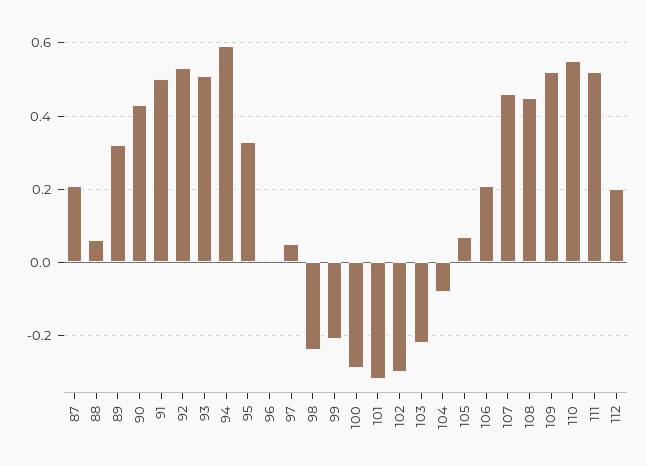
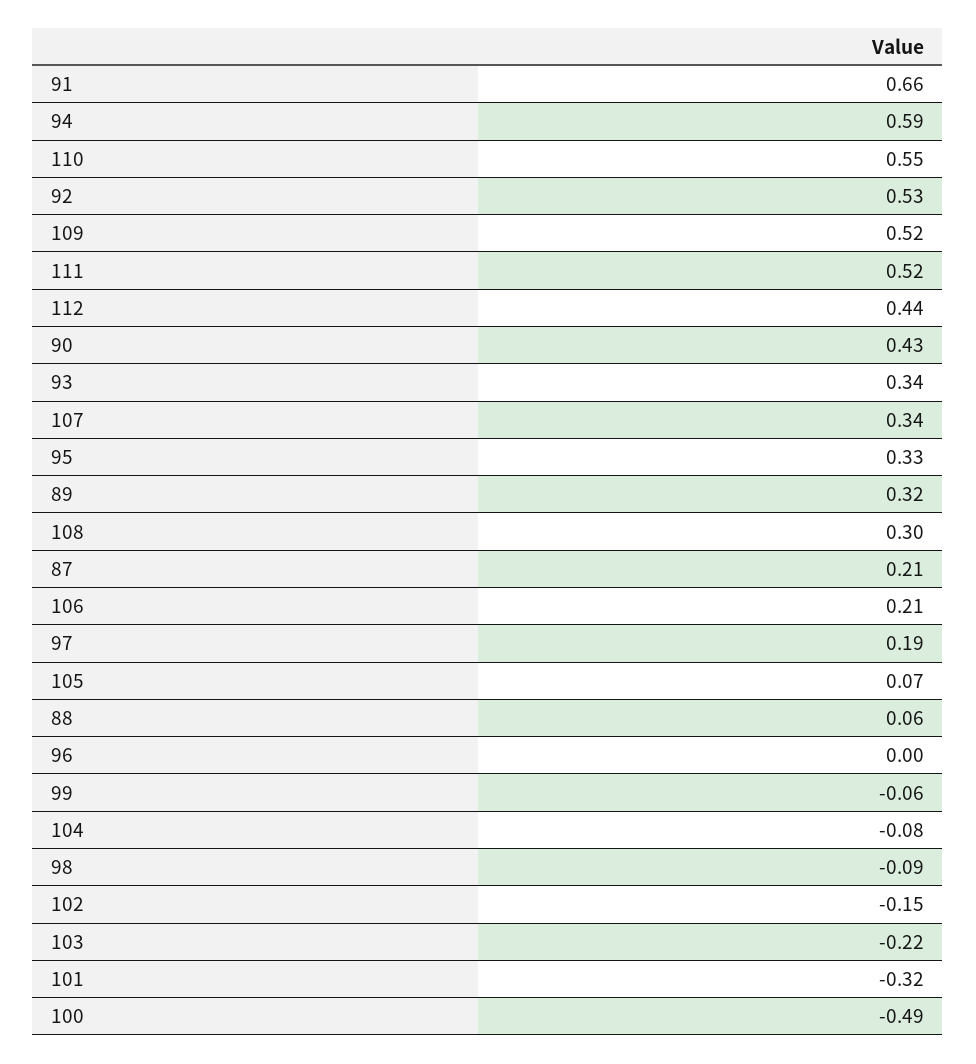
91: 0.5 -> 0.66
93: 0.5 -> 0.34
97: 0.05 -> 0.19
98: -0.25 -> -0.09
99: -0.2 -> -0.06
100: -0.3 -> -0.49
102: -0.3 -> -0.15
107: 0.45 -> 0.34
108: 0.45 -> 0.3
112: 0.2 -> 0.44

